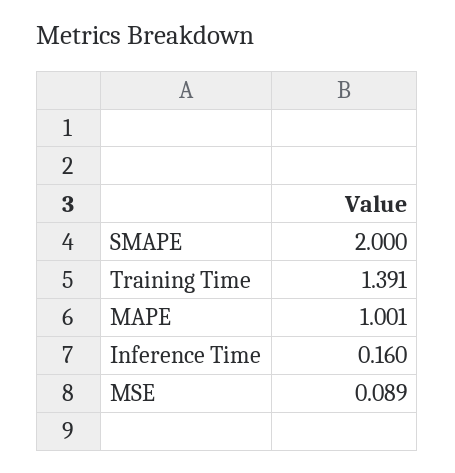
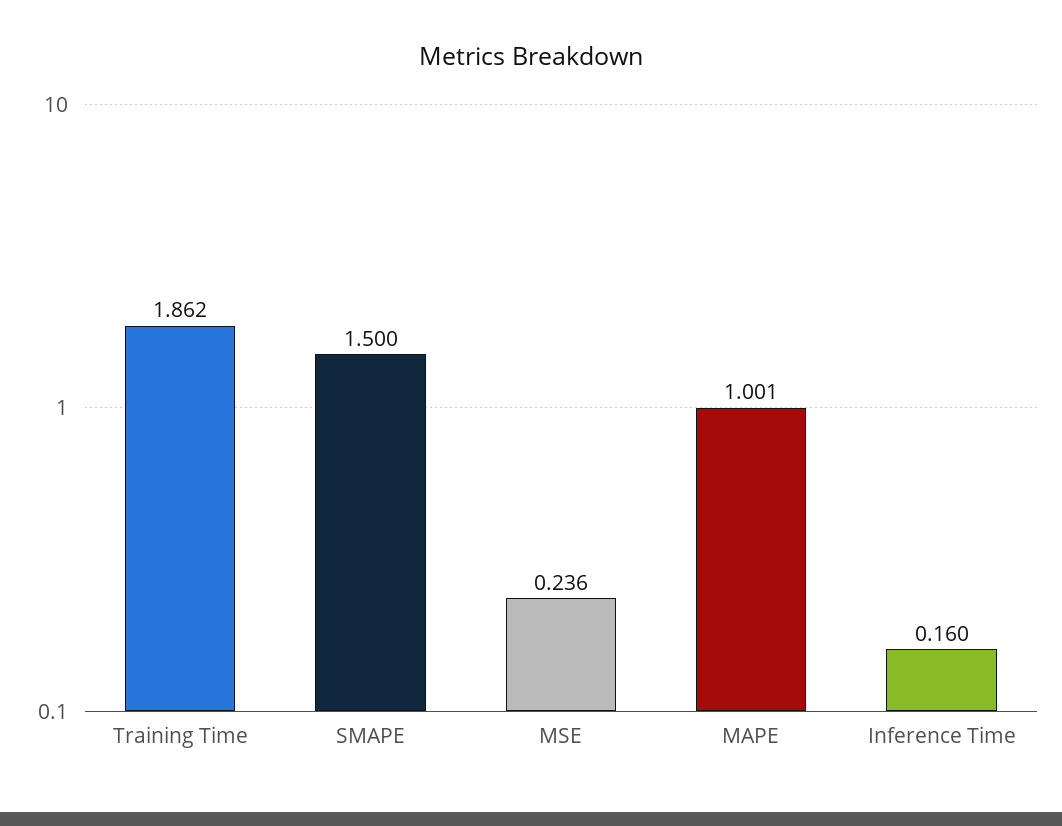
SMAPE: 2 -> 1.5
Training Time: 1.391 -> 1.862
MSE: 0.089 -> 0.236

